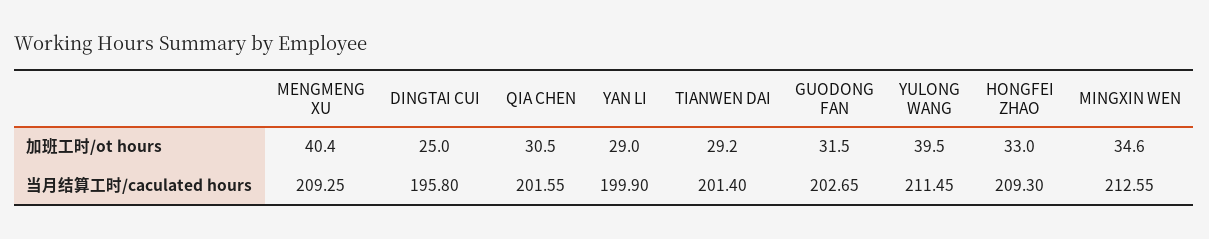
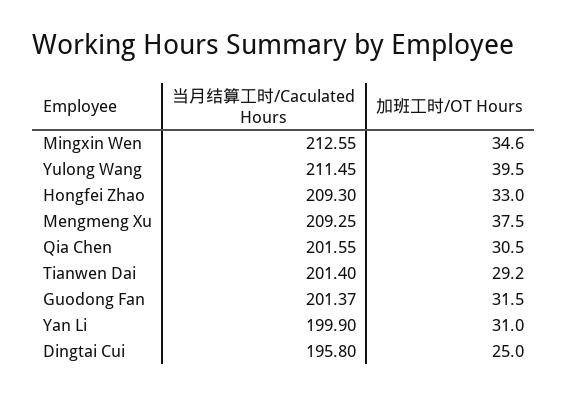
MENGMENG XU, 加班工时/ot hours: 40.4 -> 37.5
YAN LI, 加班工时/ot hours: 29 -> 31
GUODONG FAN, 当月结算工时/caculated hours: 202.65 -> 201.37

